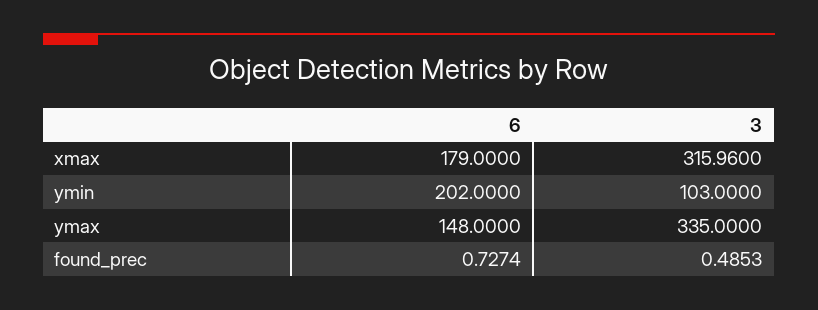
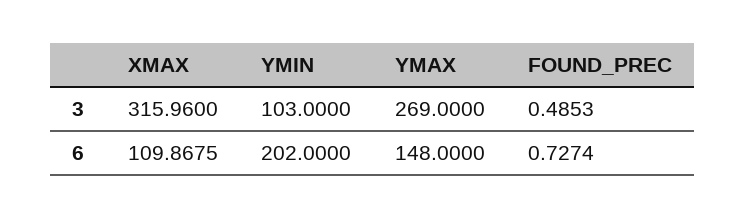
6, xmax: 179 -> 109.8675
3, ymax: 335 -> 269

